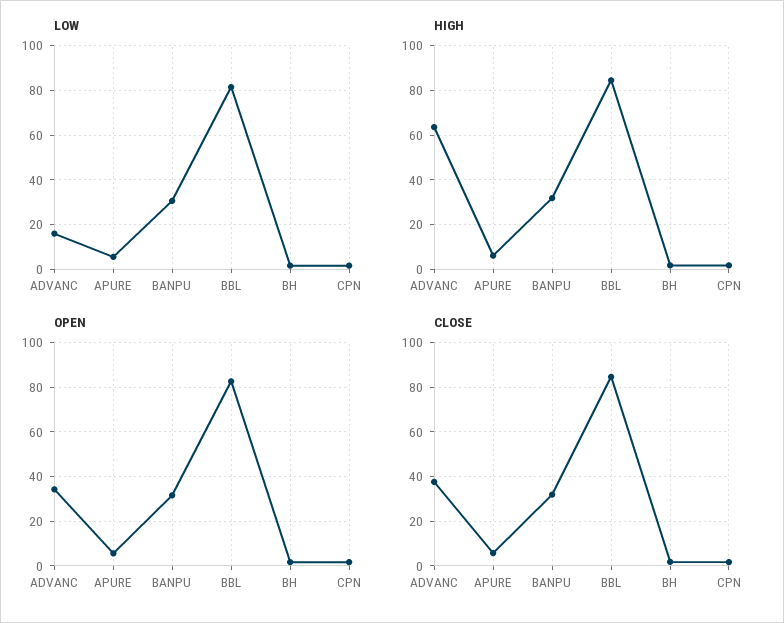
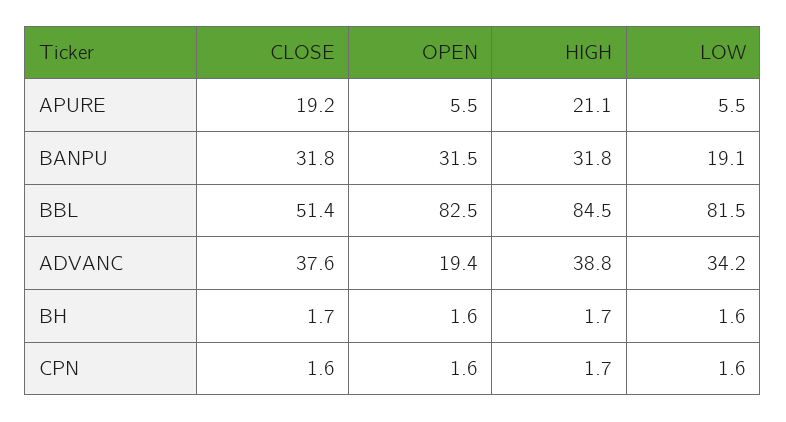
LOW, ADVANC: 15 -> 34.2
LOW, BANPU: 30 -> 19.1
HIGH, ADVANC: 65 -> 38.8
HIGH, APURE: 5 -> 21.1
OPEN, ADVANC: 35 -> 19.4
CLOSE, APURE: 5 -> 19.2
CLOSE, BBL: 85 -> 51.4

